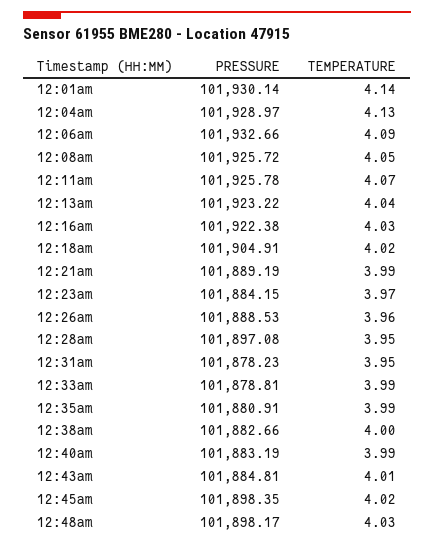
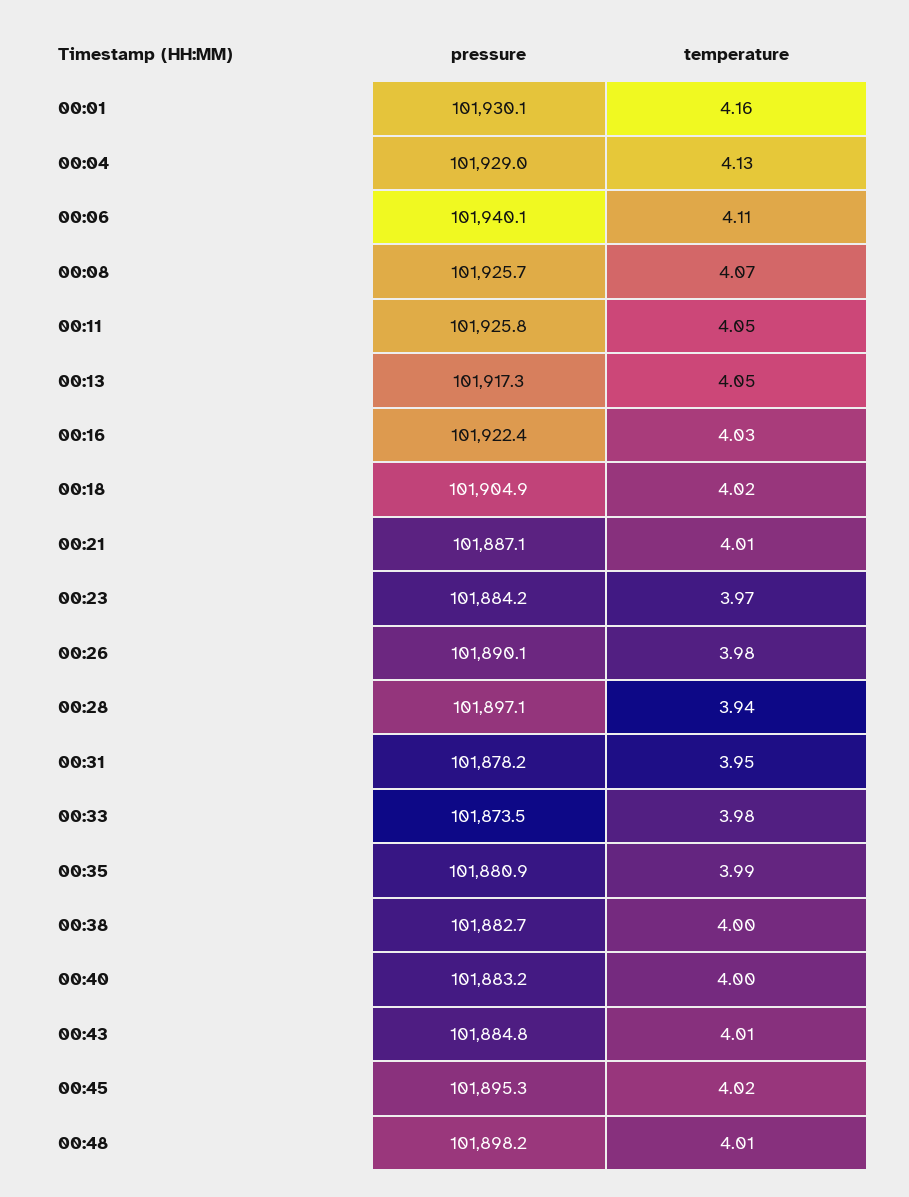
TEMPERATURE, 12:01am: 4.14 -> 4.16
PRESSURE, 12:06am: 101932.66 -> 101940.1
TEMPERATURE, 12:06am: 4.09 -> 4.11
TEMPERATURE, 12:08am: 4.05 -> 4.07
TEMPERATURE, 12:11am: 4.07 -> 4.05
PRESSURE, 12:13am: 101923.22 -> 101917.3
TEMPERATURE, 12:13am: 4.04 -> 4.05
PRESSURE, 12:21am: 101889.19 -> 101887.1
TEMPERATURE, 12:21am: 3.99 -> 4.01
PRESSURE, 12:26am: 101888.53 -> 101890.1
TEMPERATURE, 12:26am: 3.96 -> 3.98
TEMPERATURE, 12:28am: 3.95 -> 3.94
PRESSURE, 12:33am: 101878.81 -> 101873.5
TEMPERATURE, 12:33am: 3.99 -> 3.98
TEMPERATURE, 12:40am: 3.99 -> 4
PRESSURE, 12:45am: 101898.35 -> 101895.3
TEMPERATURE, 12:48am: 4.03 -> 4.01

